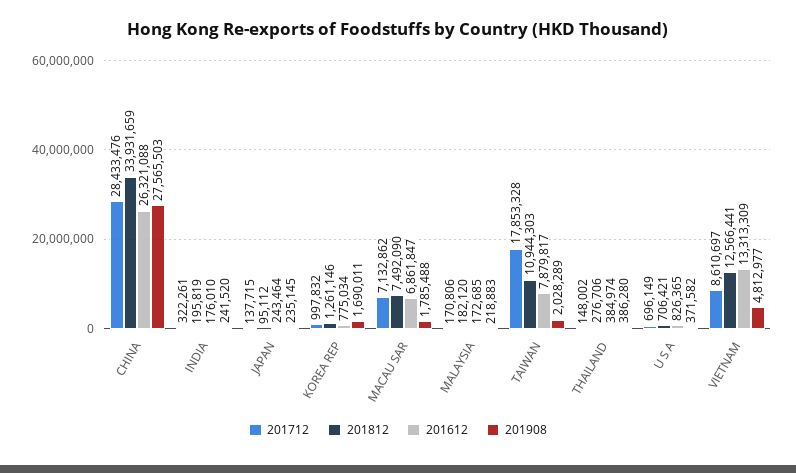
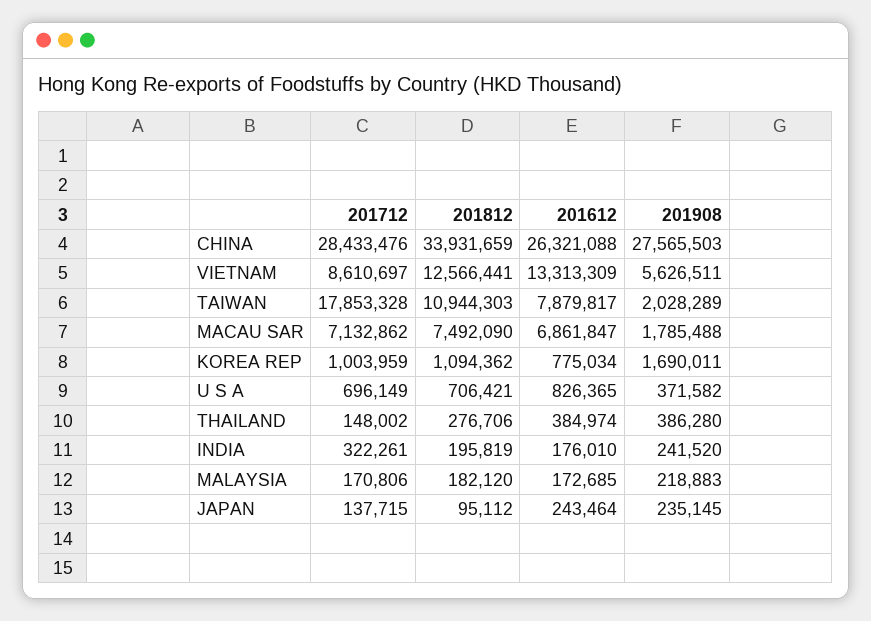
201712, KOREA REP: 997832 -> 1003959
201812, KOREA REP: 1261146 -> 1094362
201908, VIETNAM: 4812977 -> 5626511

